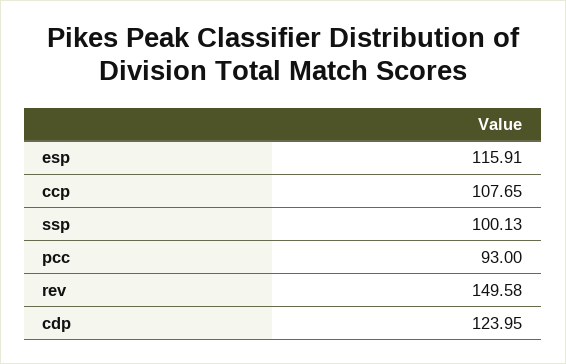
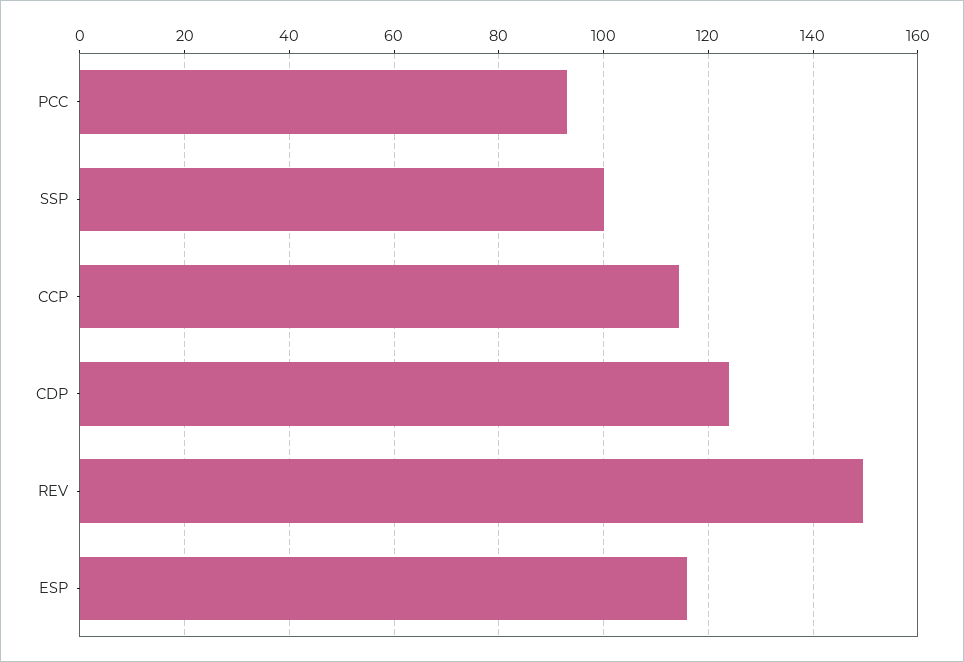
ccp: 107.65 -> 114

